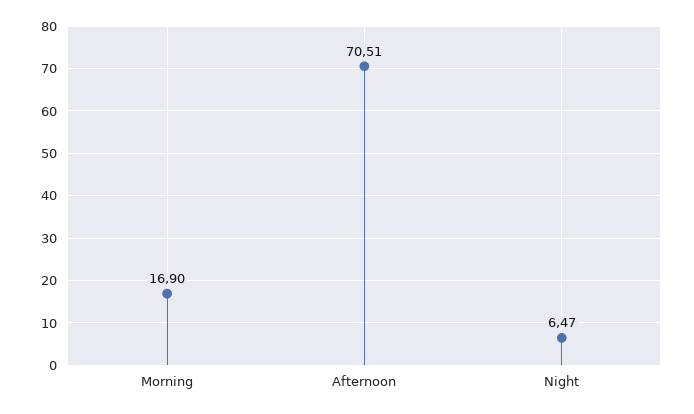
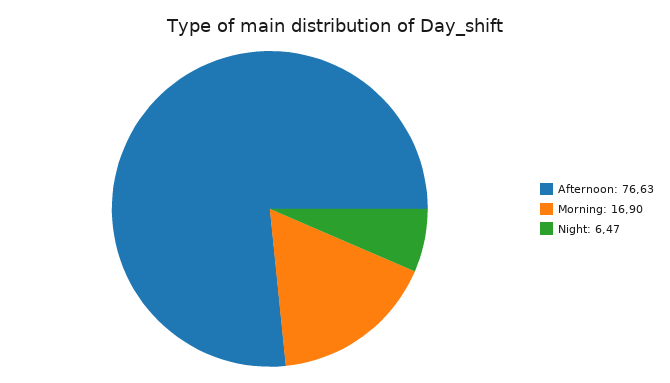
Afternoon: 70.51 -> 76.63

